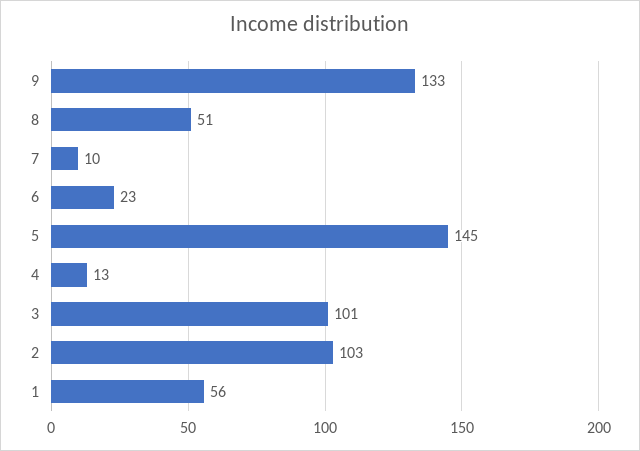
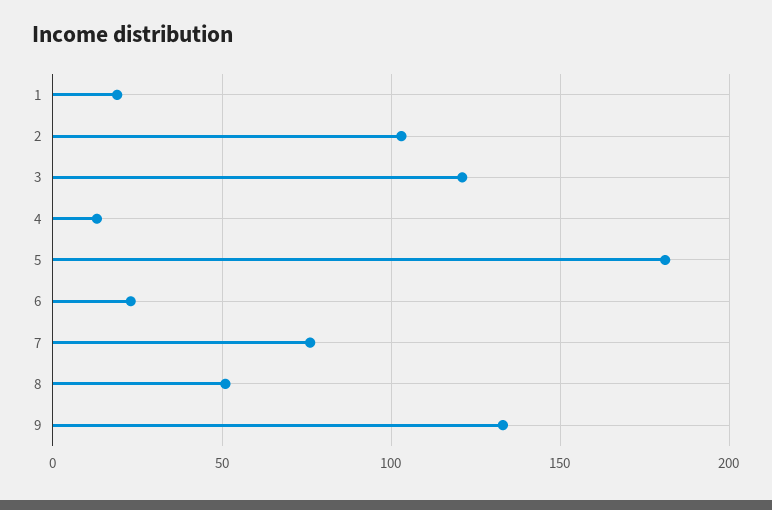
7: 10 -> 75
5: 145 -> 180
3: 101 -> 120
1: 56 -> 20

